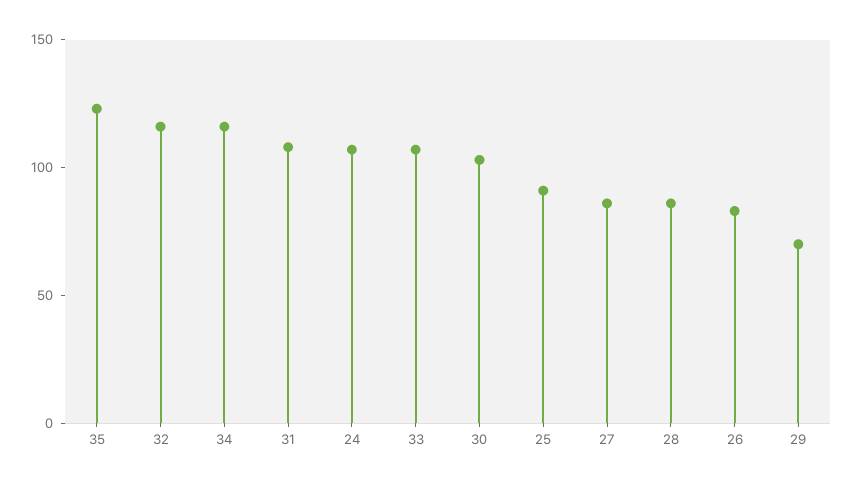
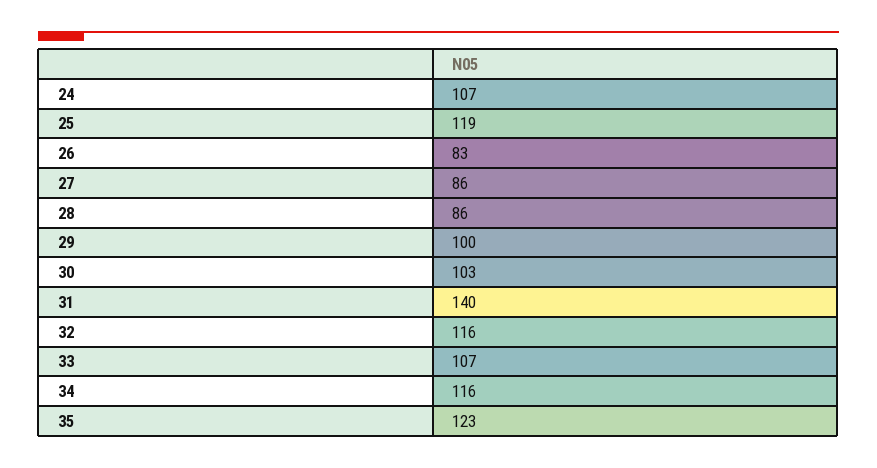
31: 110 -> 140
25: 90 -> 119
29: 70 -> 100

